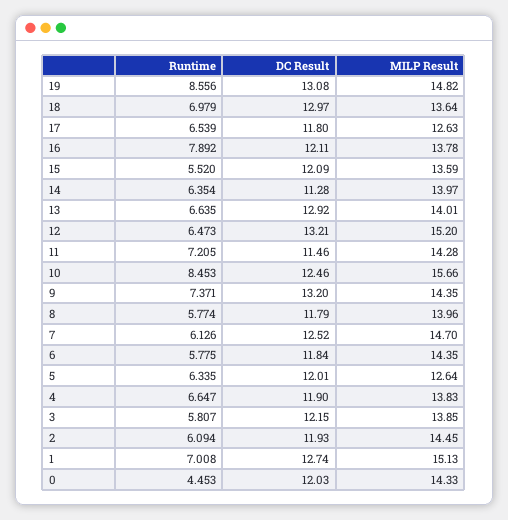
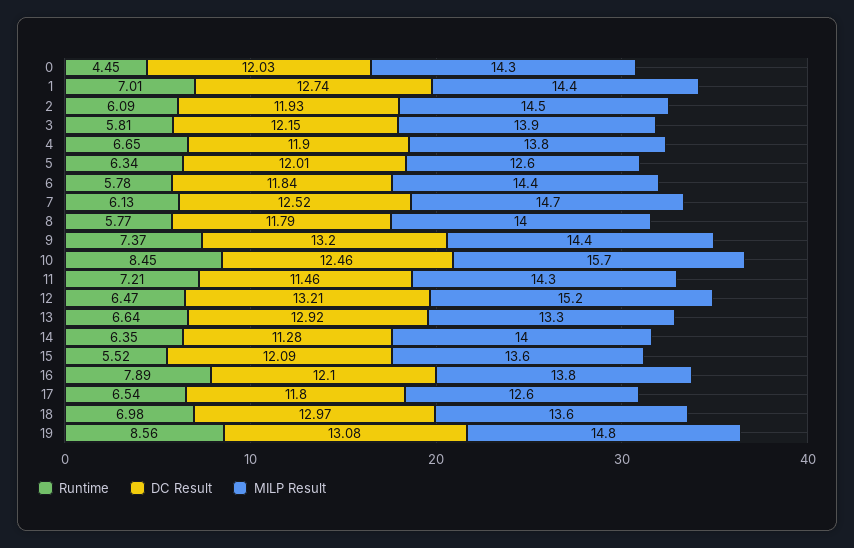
DC Result, 16: 12.11 -> 12.1
MILP Result, 13: 14.01 -> 13.3
MILP Result, 1: 15.13 -> 14.4

